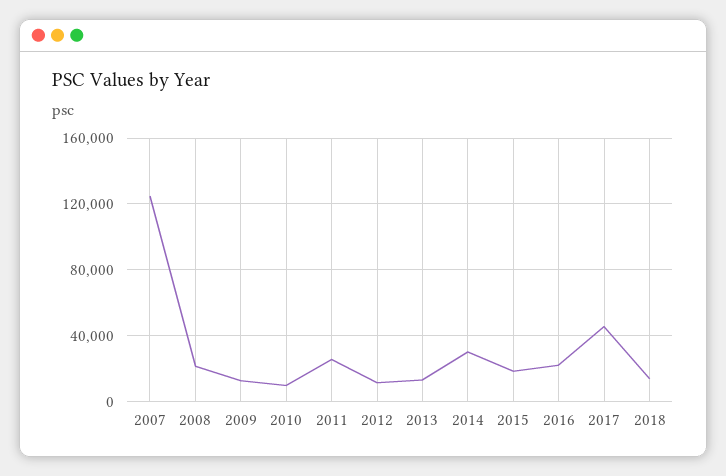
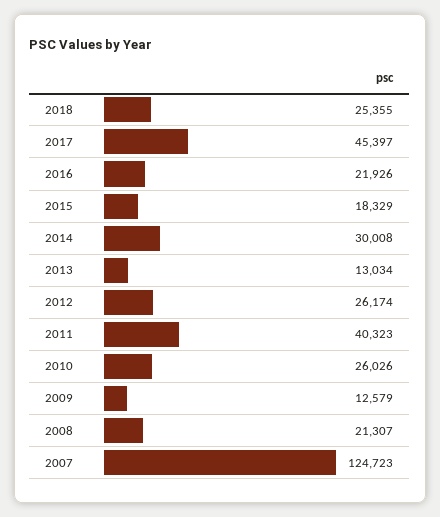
2010: 10000 -> 26026
2011: 25000 -> 40323
2012: 10000 -> 26174
2018: 15000 -> 25355

